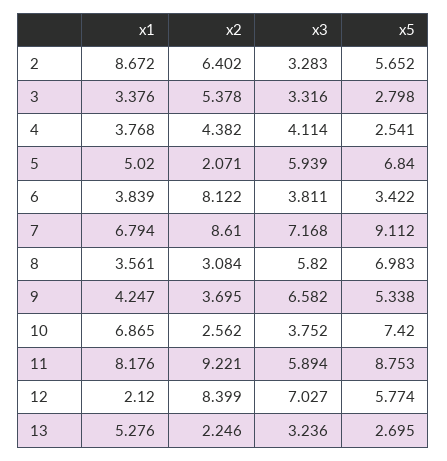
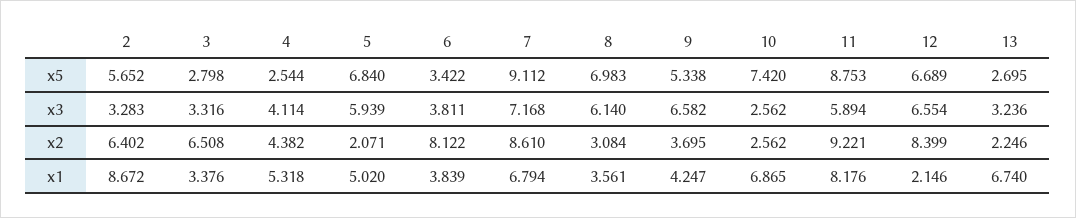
x2, 3: 5.378 -> 6.508
x1, 4: 3.768 -> 5.318
x5, 4: 2.541 -> 2.544
x3, 8: 5.82 -> 6.14
x3, 10: 3.752 -> 2.562
x1, 12: 2.12 -> 2.146
x3, 12: 7.027 -> 6.554
x5, 12: 5.774 -> 6.689
x1, 13: 5.276 -> 6.74

